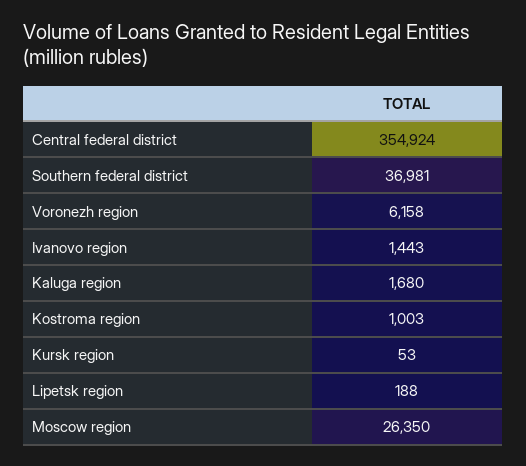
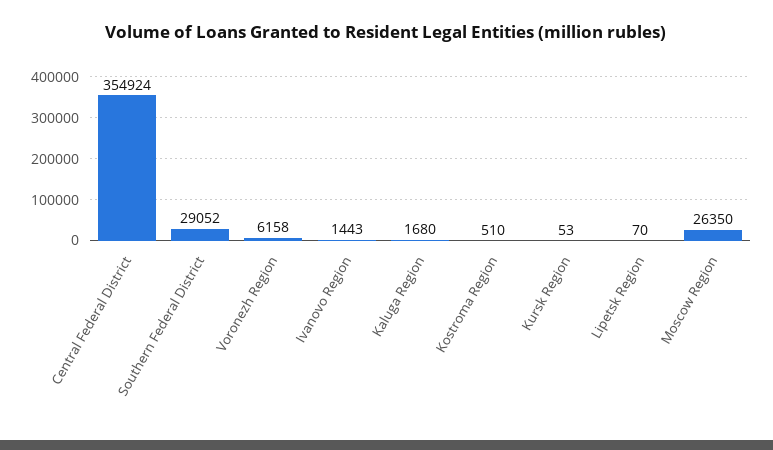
Southern federal district: 36981 -> 29052
Kostroma region: 1003 -> 510
Lipetsk region: 188 -> 70

